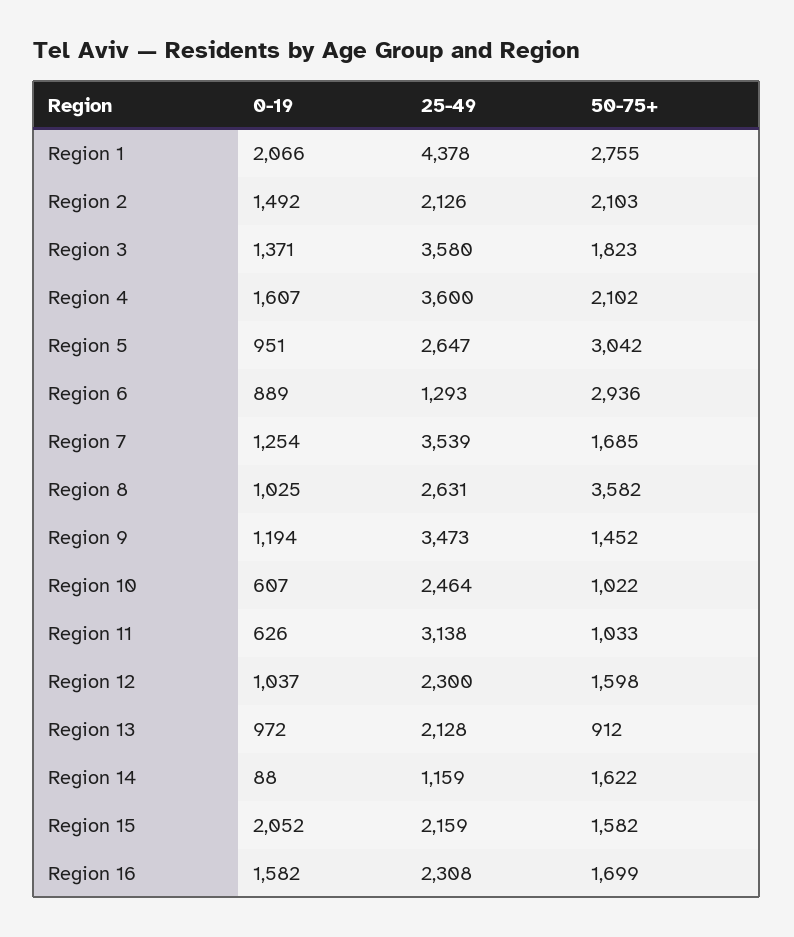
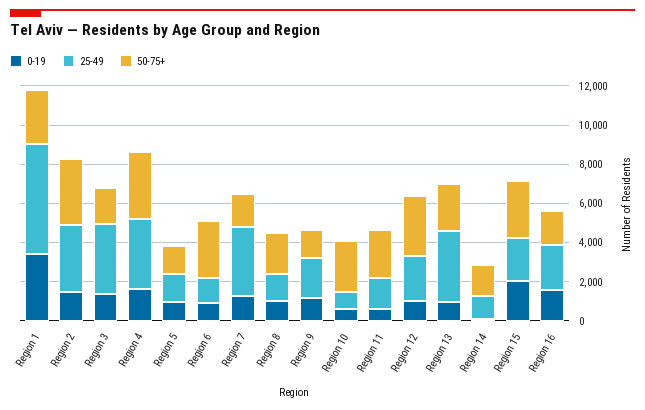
0-19, Region 1: 2066 -> 3500
25-49, Region 1: 4378 -> 5500
25-49, Region 2: 2126 -> 3500
50-75+, Region 2: 2103 -> 3500
50-75+, Region 4: 2102 -> 3500
25-49, Region 5: 2647 -> 1500
50-75+, Region 5: 3042 -> 1500
25-49, Region 8: 2631 -> 1500
50-75+, Region 8: 3582 -> 2000
25-49, Region 9: 3473 -> 2000
25-49, Region 10: 2464 -> 1000
50-75+, Region 10: 1022 -> 2500
25-49, Region 11: 3138 -> 1500
50-75+, Region 11: 1033 -> 2500
50-75+, Region 12: 1598 -> 3000
25-49, Region 13: 2128 -> 3500
50-75+, Region 13: 912 -> 2500
50-75+, Region 15: 1582 -> 3000

